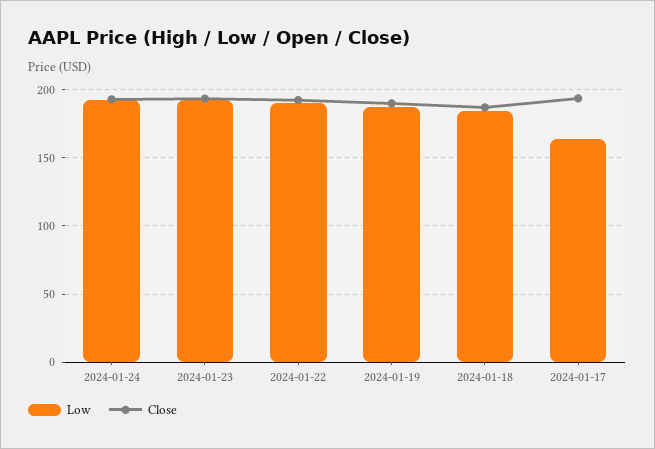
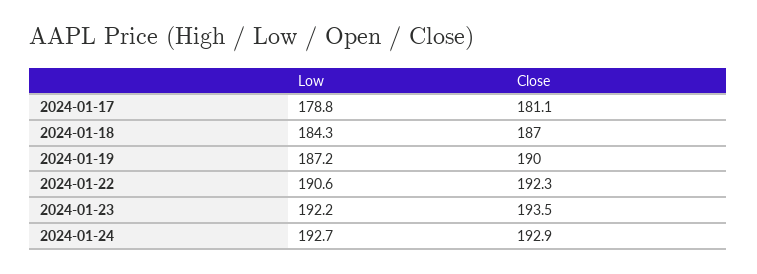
Low, 2024-01-17: 165 -> 178.8
Close, 2024-01-17: 195 -> 181.1

